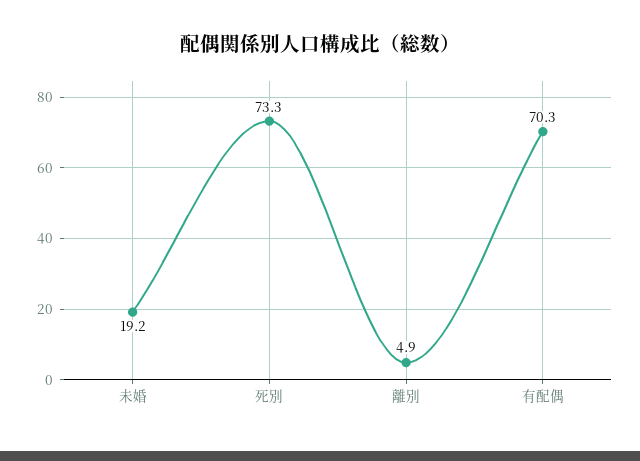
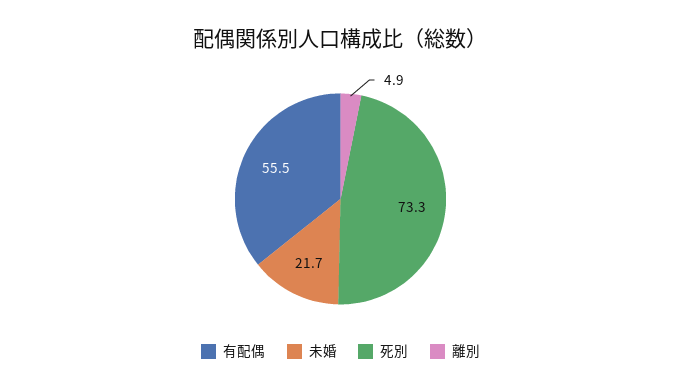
未婚: 19.2 -> 21.7
有配偶: 70.3 -> 55.5

